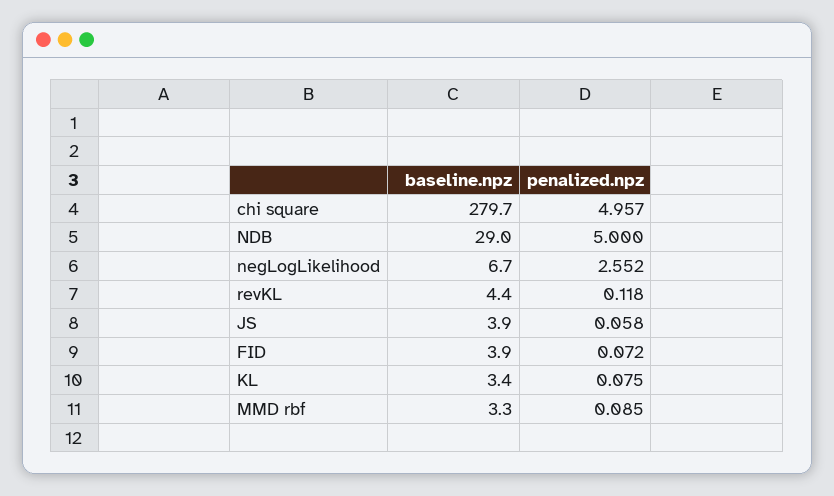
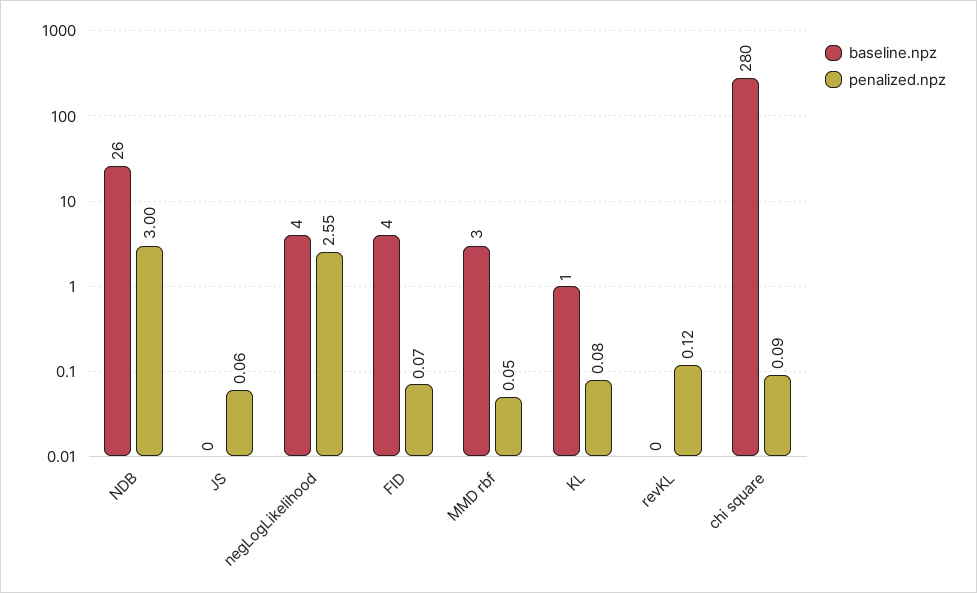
penalized.npz, chi square: 4.957 -> 0.09
baseline.npz, NDB: 29 -> 26
penalized.npz, NDB: 5 -> 3
baseline.npz, negLogLikelihood: 6.7 -> 4
baseline.npz, revKL: 4.4 -> 0
baseline.npz, JS: 3.9 -> 0
baseline.npz, KL: 3.4 -> 1
penalized.npz, MMD rbf: 0.085 -> 0.05

